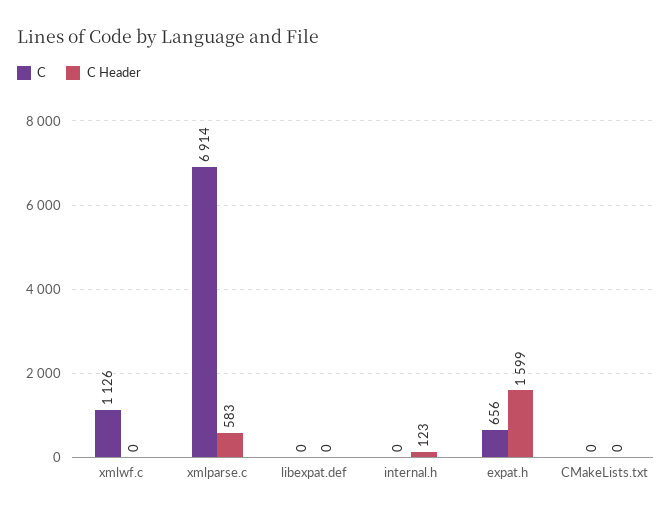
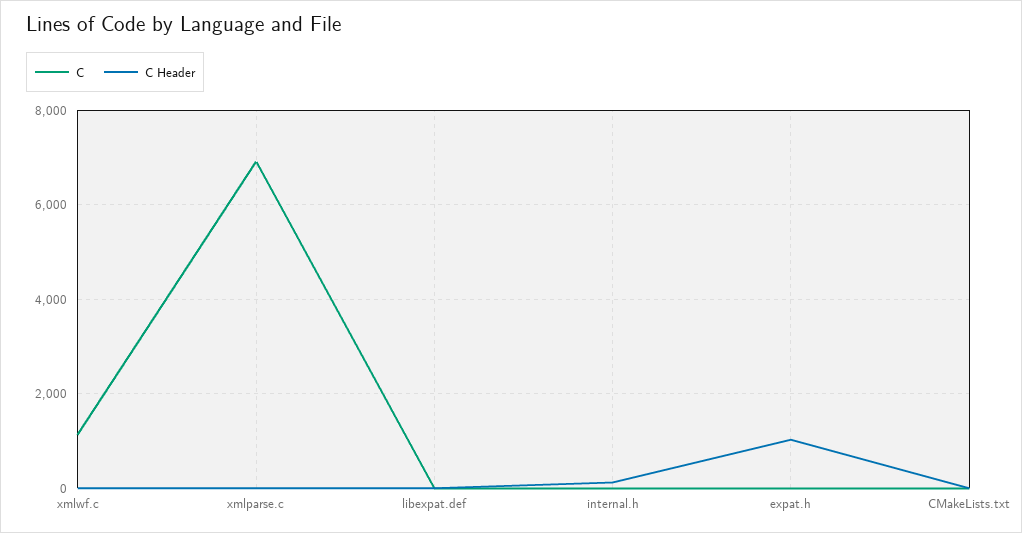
C Header, xmlparse.c: 583 -> 0
C, expat.h: 656 -> 0
C Header, expat.h: 1599 -> 1000

